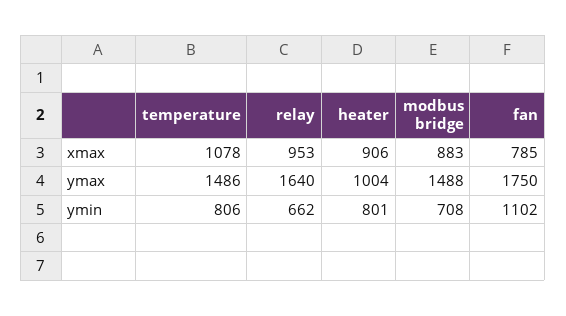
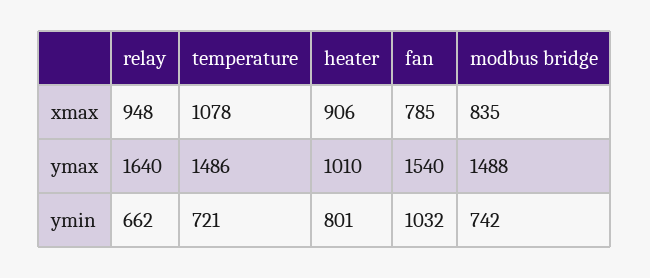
relay, xmax: 953 -> 948
modbus bridge, xmax: 883 -> 835
heater, ymax: 1004 -> 1010
fan, ymax: 1750 -> 1540
temperature, ymin: 806 -> 721
modbus bridge, ymin: 708 -> 742
fan, ymin: 1102 -> 1032

